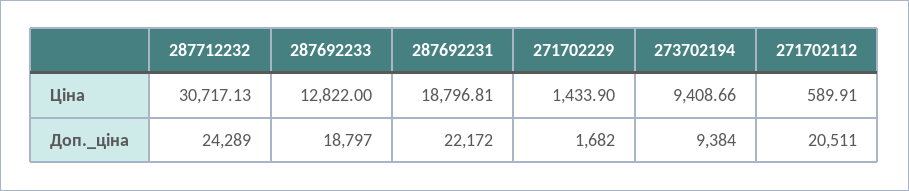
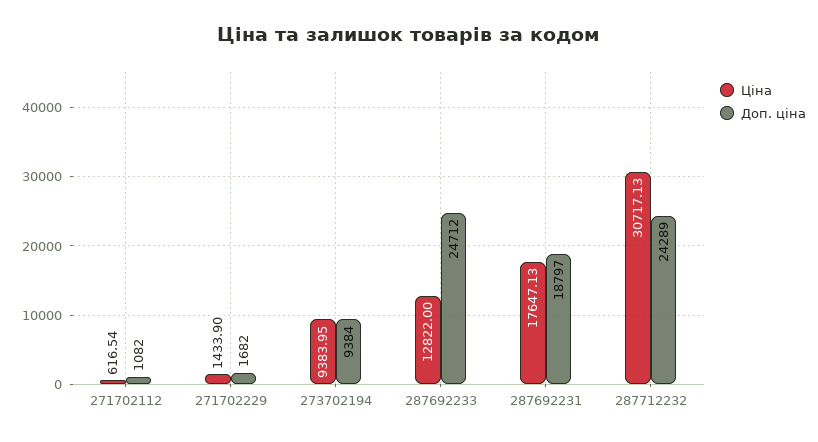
Ціна, 287692231: 18796.81 -> 17647.13
Ціна, 273702194: 9408.66 -> 9383.95
Ціна, 271702112: 589.91 -> 616.54
Доп._ціна, 287692233: 18797 -> 24712
Доп._ціна, 287692231: 22172 -> 18797
Доп._ціна, 271702112: 20511 -> 1082

